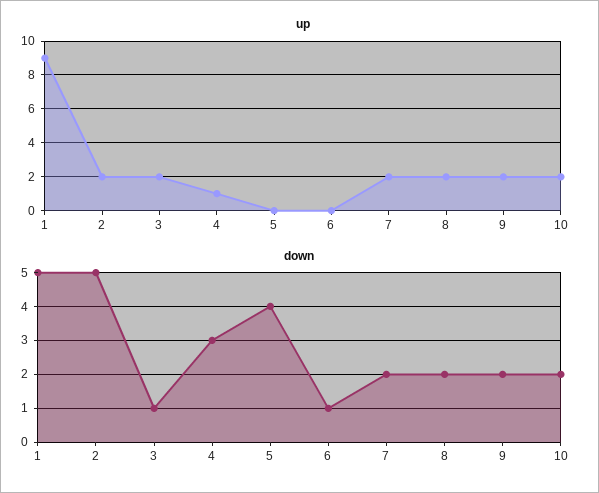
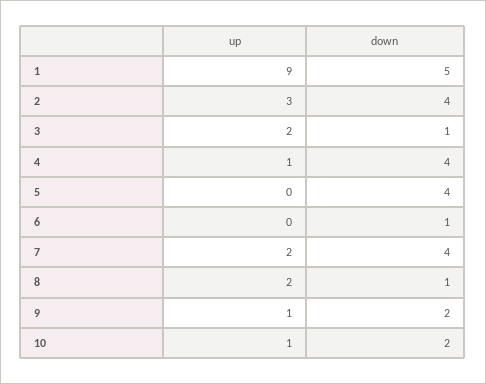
up, 2: 2 -> 3
up, 9: 2 -> 1
up, 10: 2 -> 1
down, 2: 5 -> 4
down, 4: 3 -> 4
down, 7: 2 -> 4
down, 8: 2 -> 1

